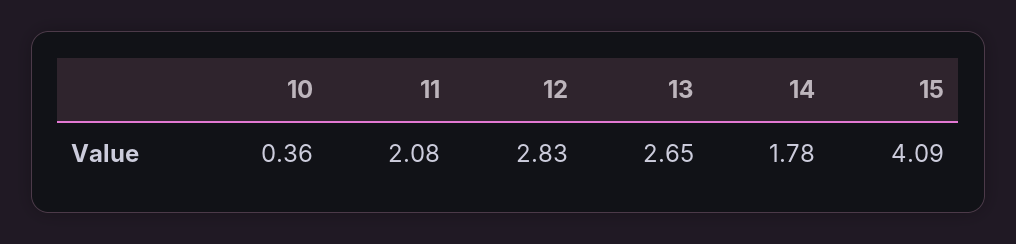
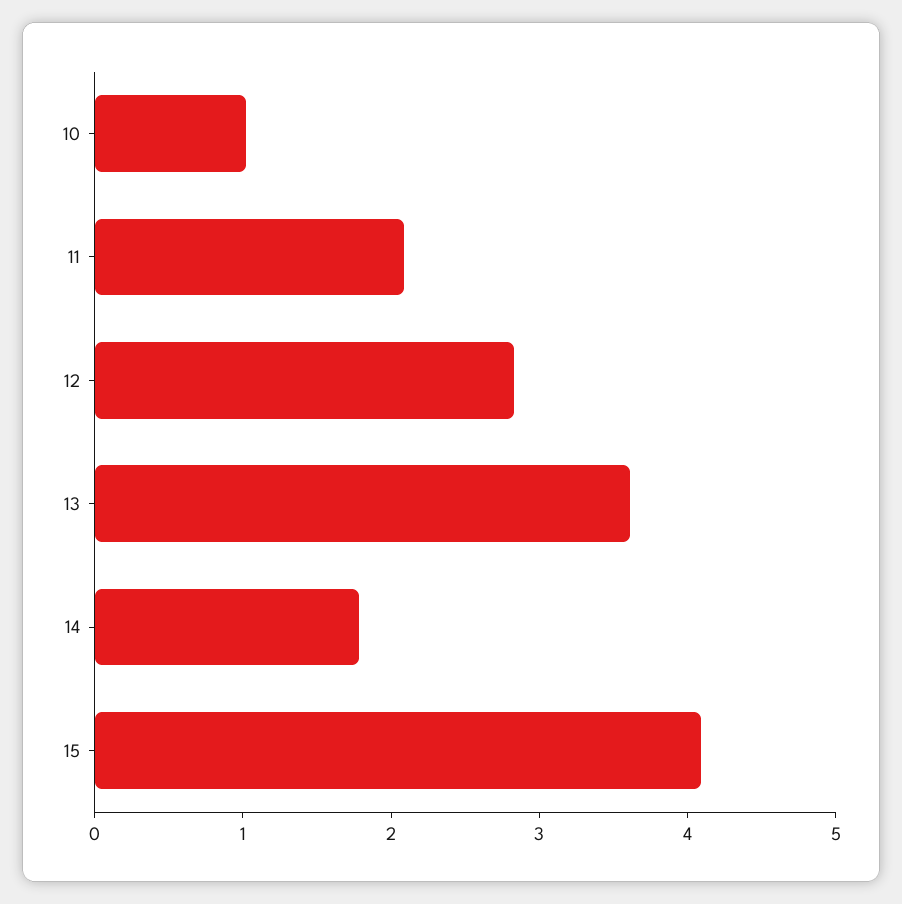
10: 0.36 -> 1
13: 2.65 -> 3.6

